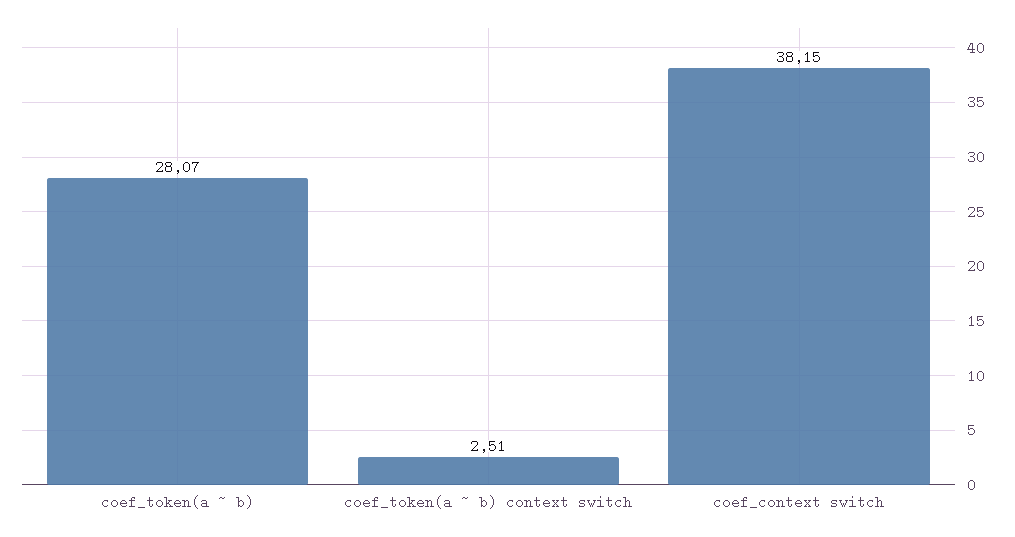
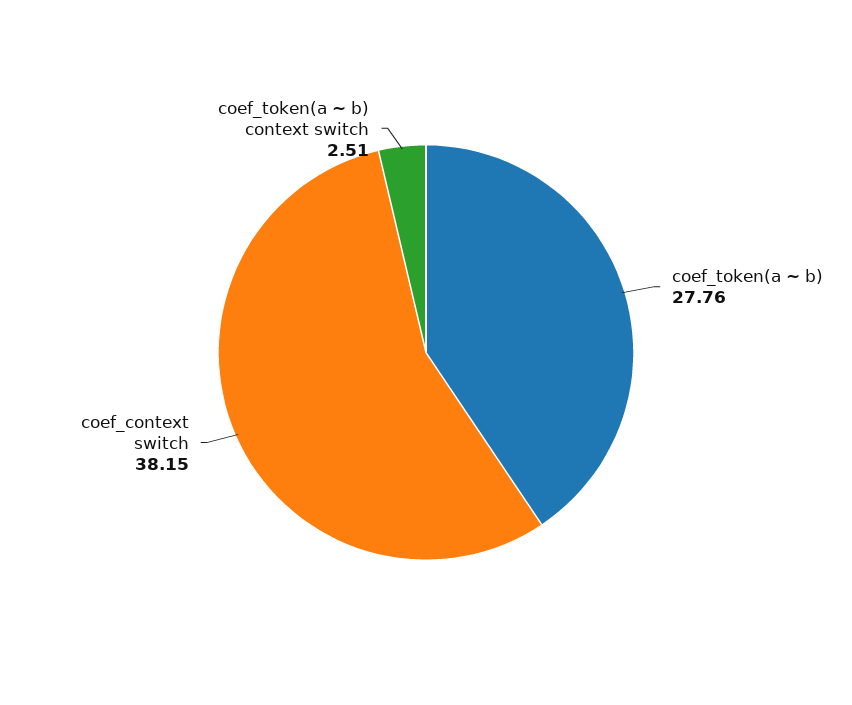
coef_token(a ~ b): 28.07 -> 27.76

